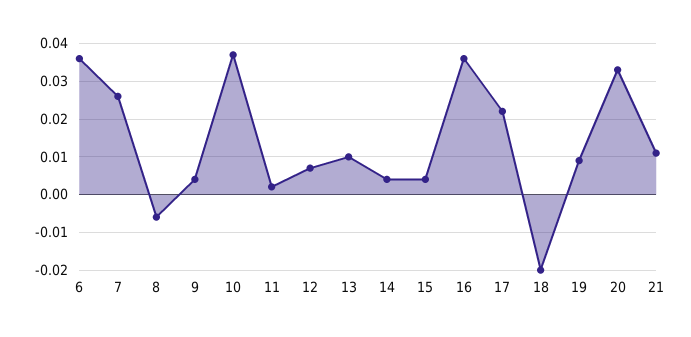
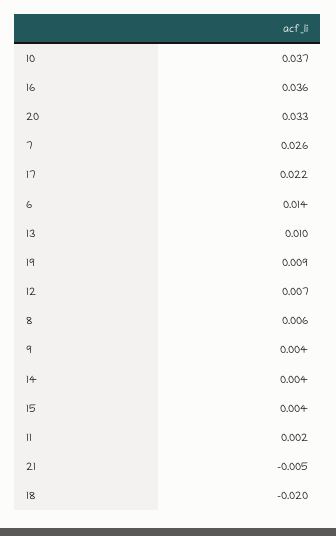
6: 0.035 -> 0.014
8: -0.005 -> 0.006
21: 0.01 -> -0.005

